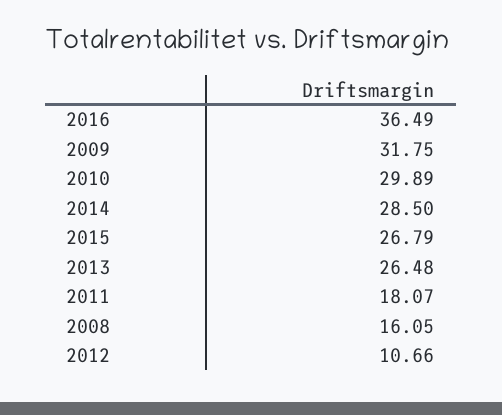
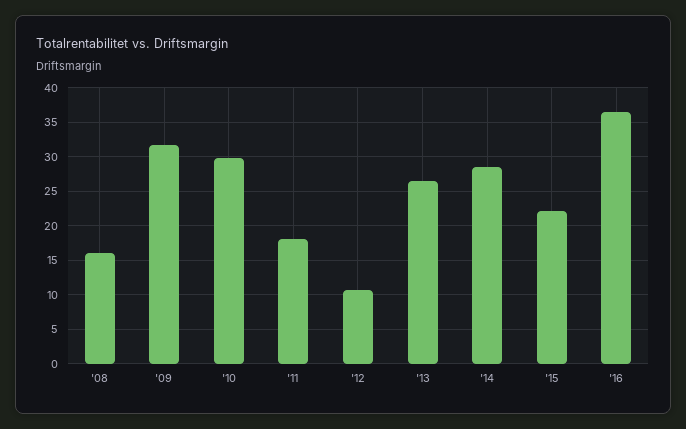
2015: 26.79 -> 22

